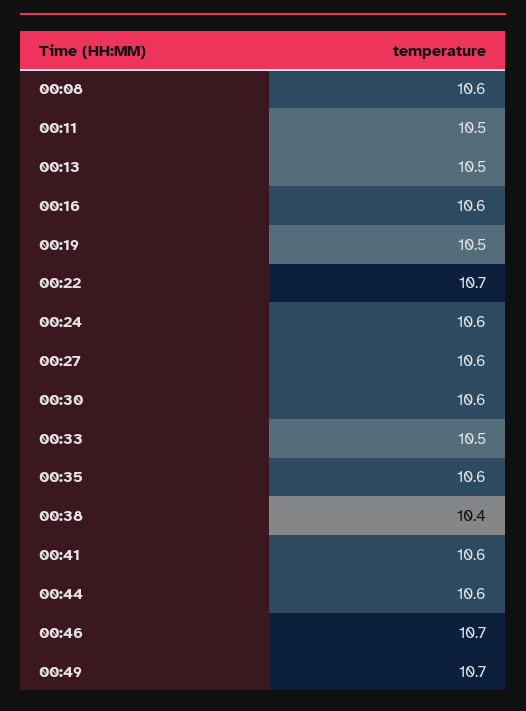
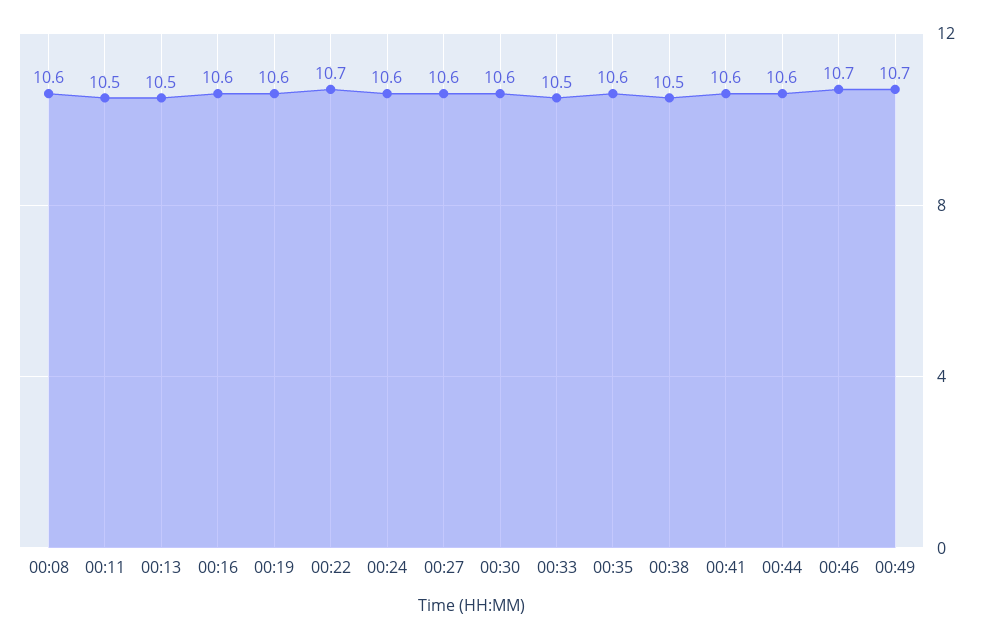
00:19: 10.5 -> 10.6
00:38: 10.4 -> 10.5

